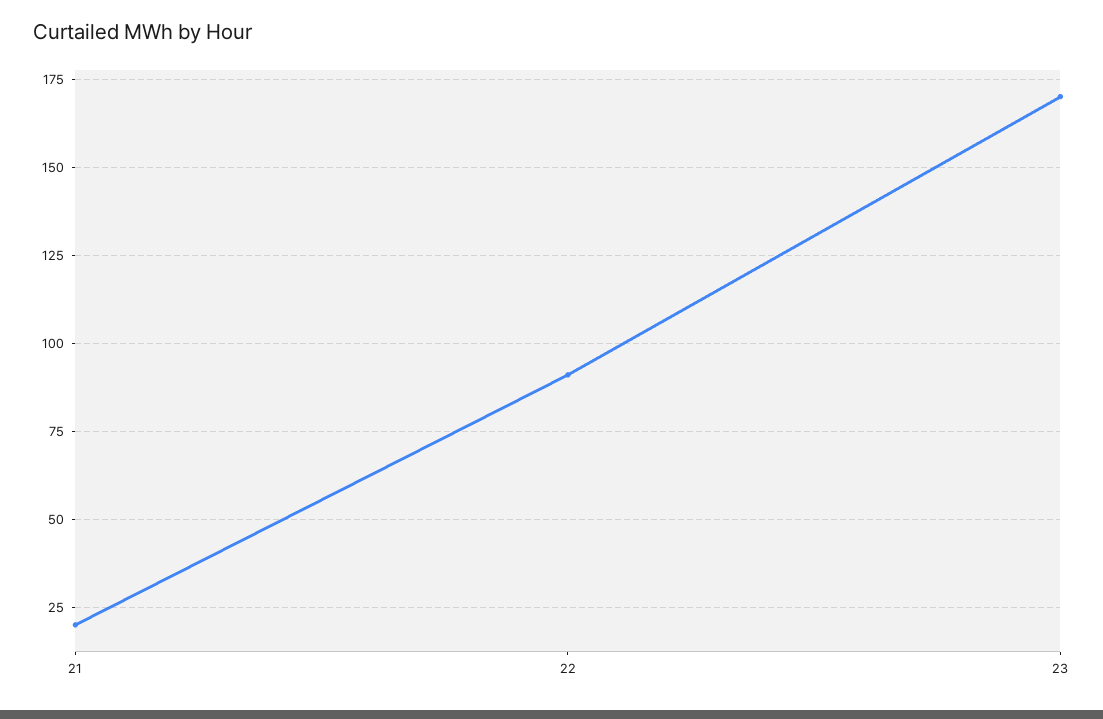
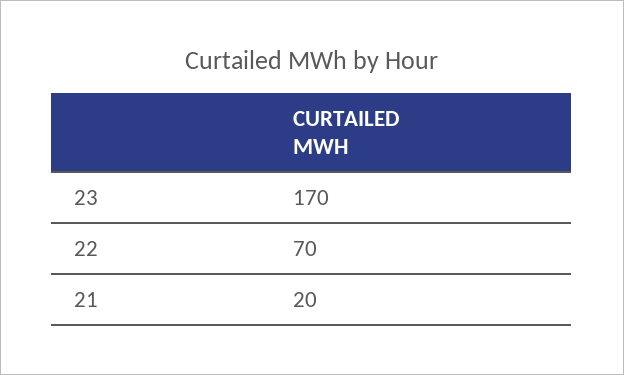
22: 90 -> 70

